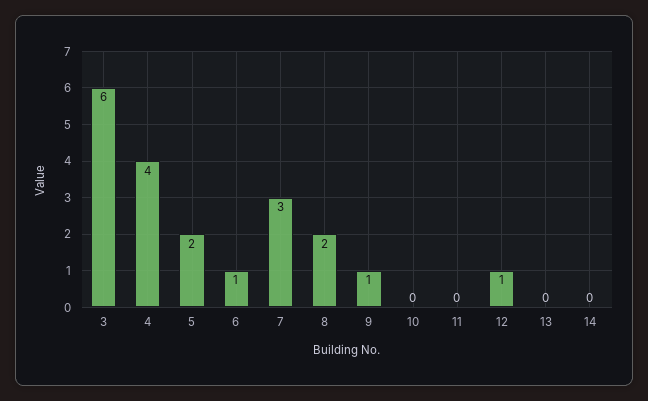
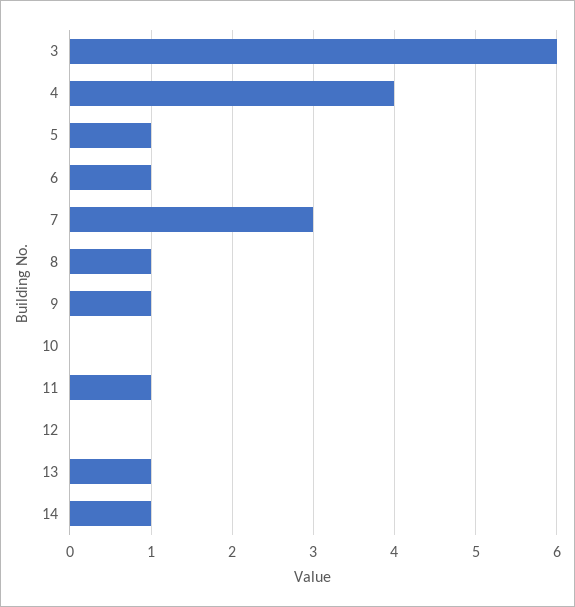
5: 2 -> 1
8: 2 -> 1
11: 0 -> 1
12: 1 -> 0
13: 0 -> 1
14: 0 -> 1

